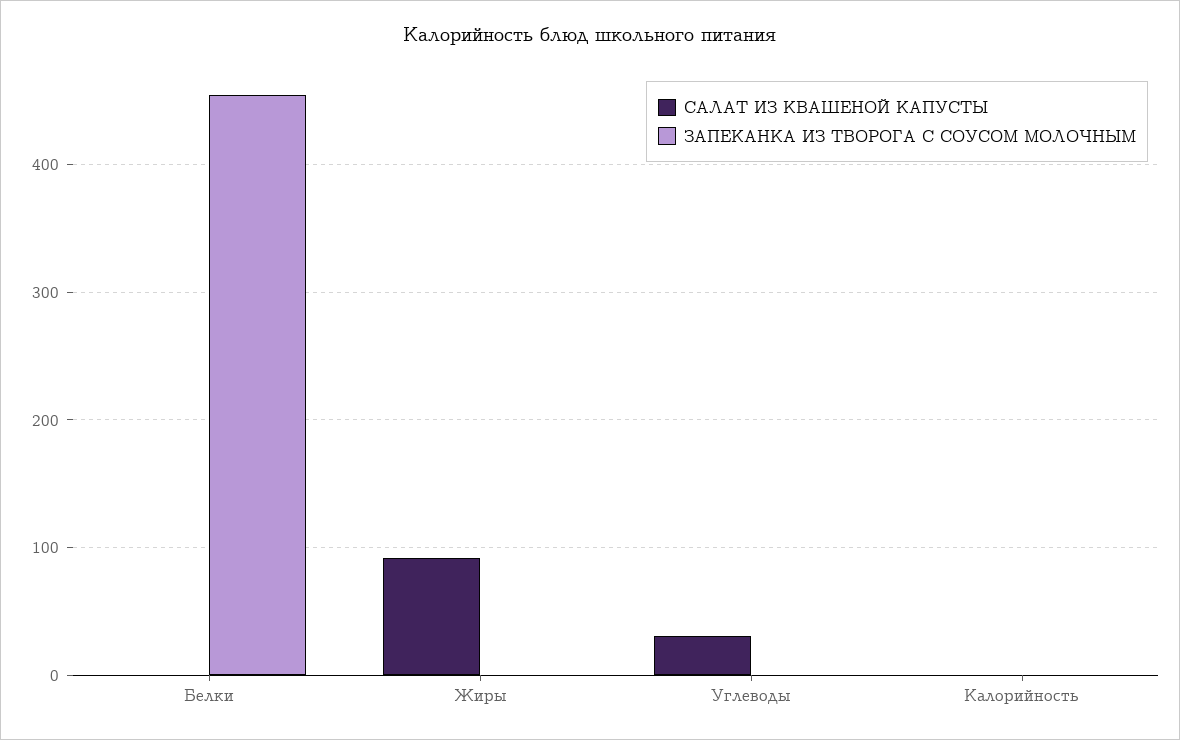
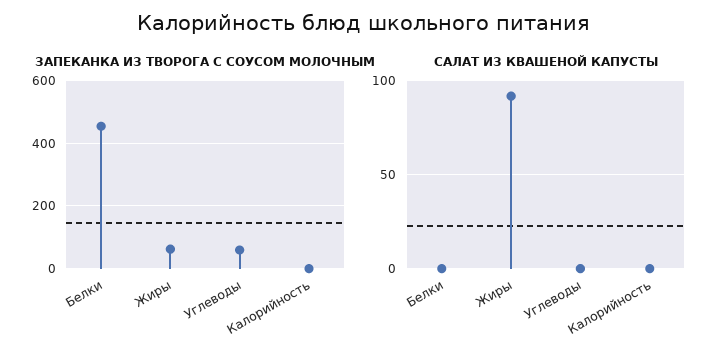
ЗАПЕКАНКА ИЗ ТВОРОГА С СОУСОМ МОЛОЧНЫМ, Жиры: 0 -> 60
САЛАТ ИЗ КВАШЕНОЙ КАПУСТЫ, Углеводы: 30 -> 0
ЗАПЕКАНКА ИЗ ТВОРОГА С СОУСОМ МОЛОЧНЫМ, Углеводы: 0 -> 60

